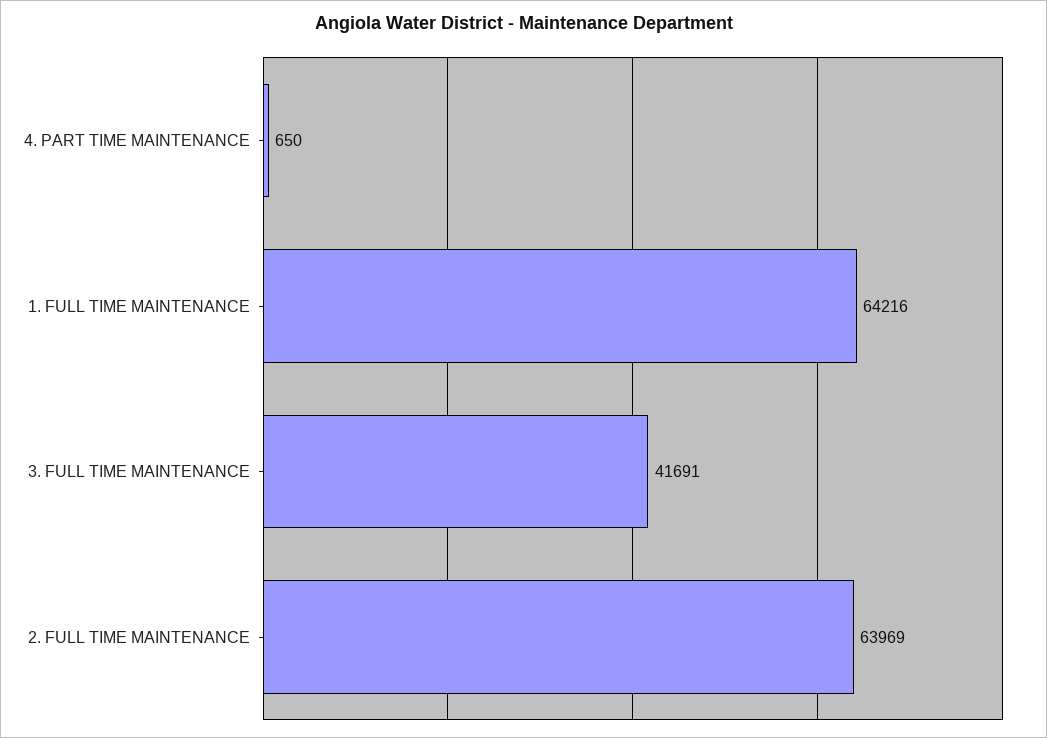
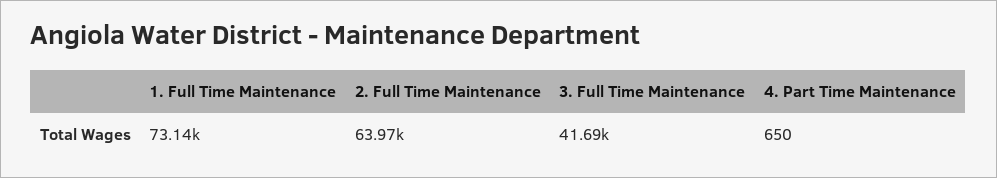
1. FULL TIME MAINTENANCE: 64216 -> 73140

